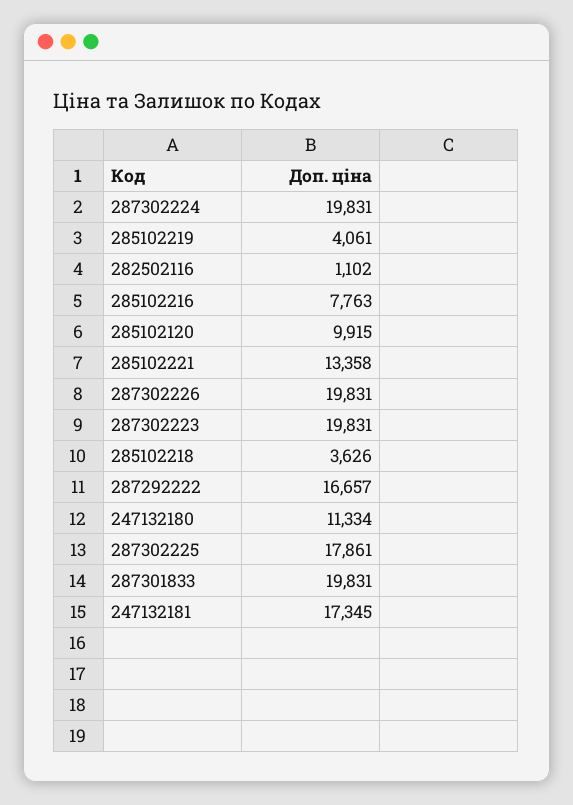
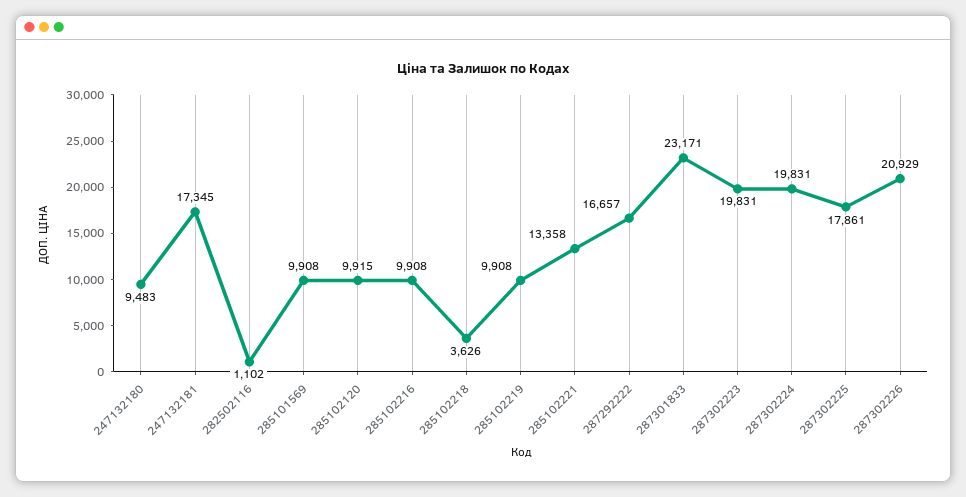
285102219: 4061 -> 9908
285102216: 7763 -> 9908
287302226: 19831 -> 20929
247132180: 11334 -> 9483
287301833: 19831 -> 23171
285101569: none -> 9908

